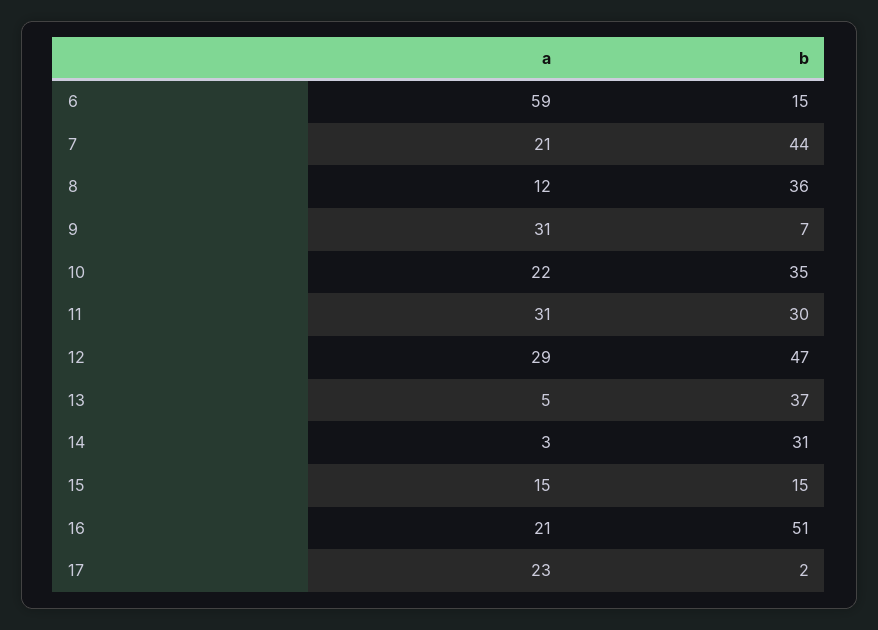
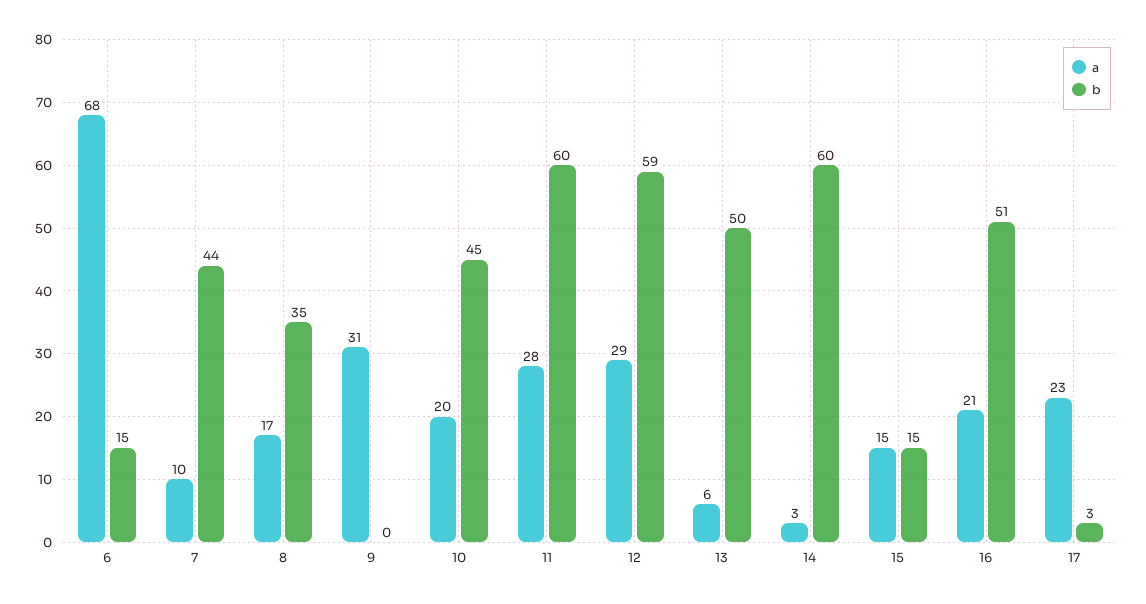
a, 6: 59 -> 68
a, 7: 21 -> 10
a, 8: 12 -> 17
b, 8: 36 -> 35
b, 9: 7 -> 0
a, 10: 22 -> 20
b, 10: 35 -> 45
a, 11: 31 -> 28
b, 11: 30 -> 60
b, 12: 47 -> 59
a, 13: 5 -> 6
b, 13: 37 -> 50
b, 14: 31 -> 60
b, 17: 2 -> 3

